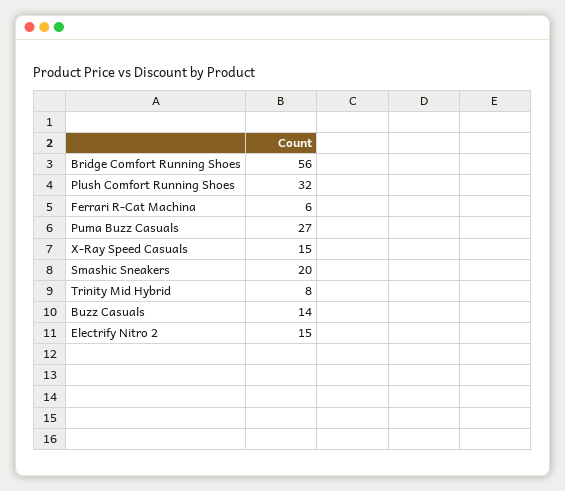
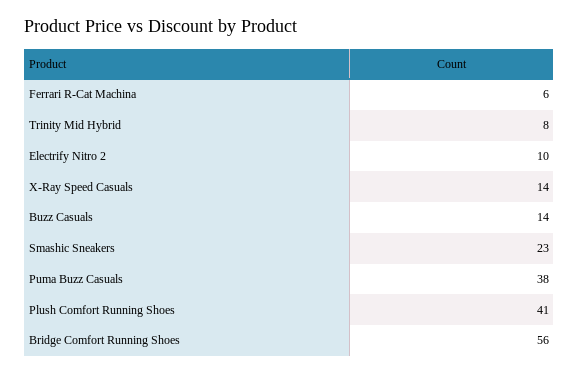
Plush Comfort Running Shoes: 32 -> 41
Puma Buzz Casuals: 27 -> 38
X-Ray Speed Casuals: 15 -> 14
Smashic Sneakers: 20 -> 23
Electrify Nitro 2: 15 -> 10

